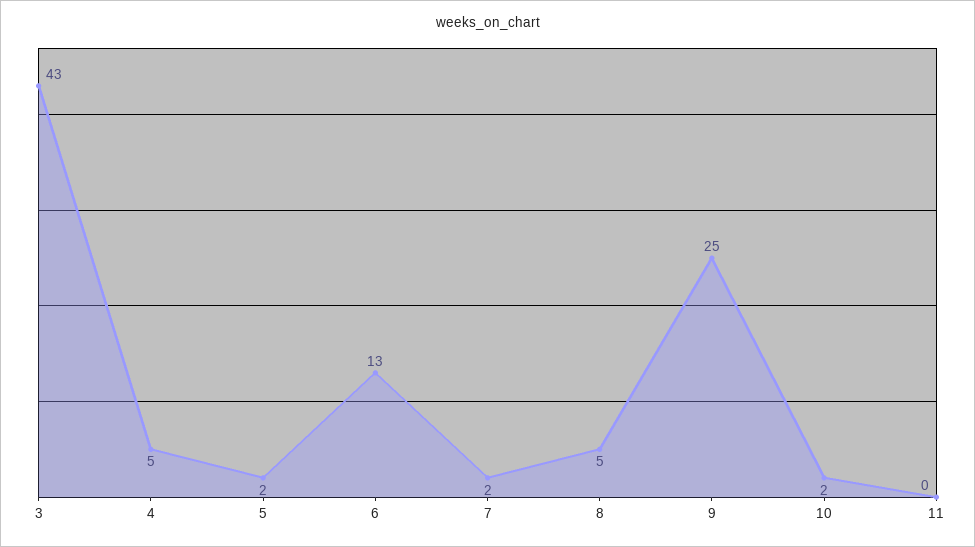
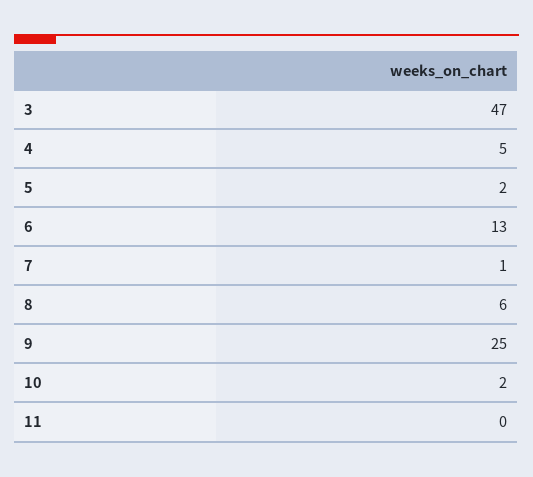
3: 43 -> 47
7: 2 -> 1
8: 5 -> 6

